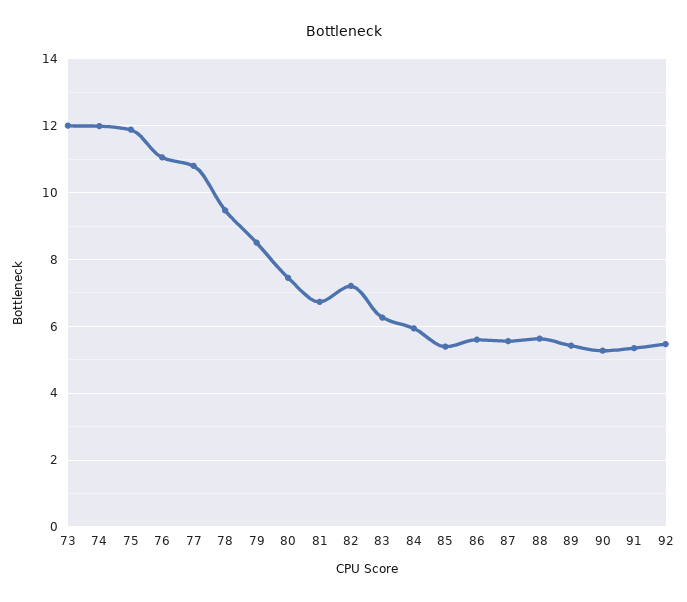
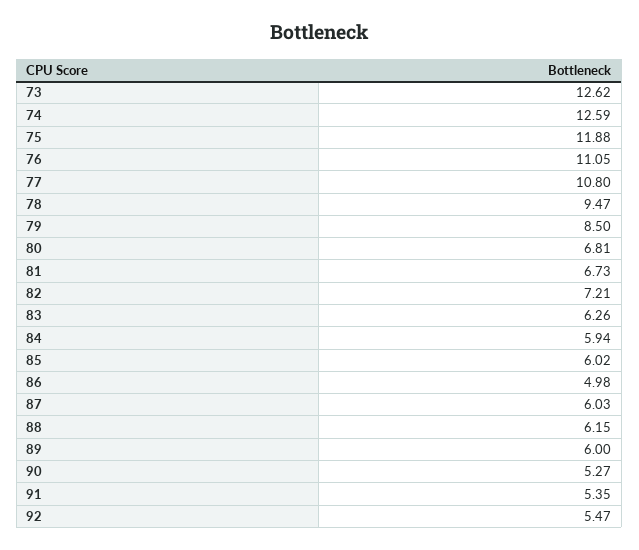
73: 12 -> 12.62
74: 12 -> 12.59
80: 7.4 -> 6.81
85: 5.4 -> 6.02
86: 5.6 -> 4.98
87: 5.6 -> 6.03
88: 5.6 -> 6.15
89: 5.4 -> 6

